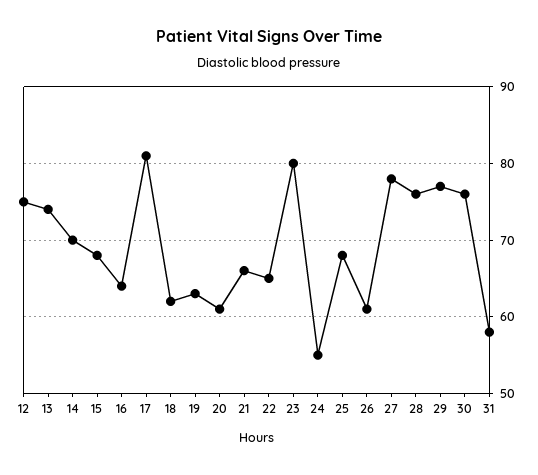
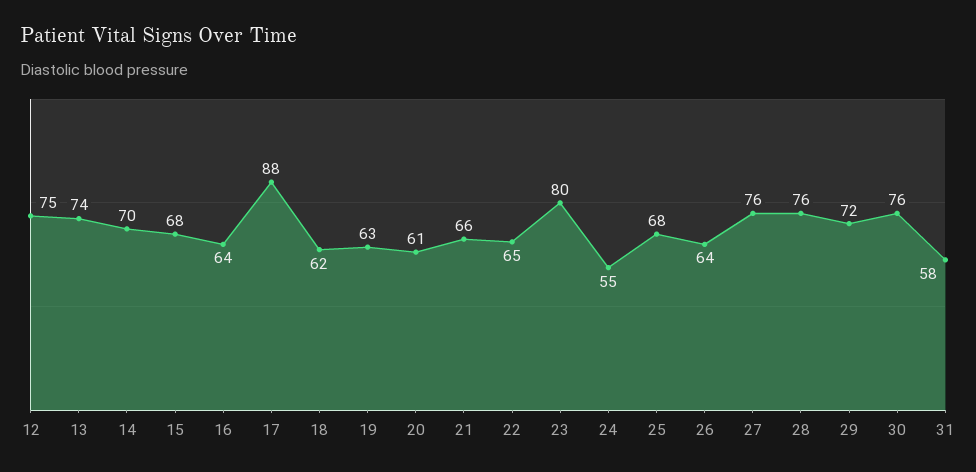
17: 81 -> 88
26: 61 -> 64
27: 78 -> 76
29: 77 -> 72

